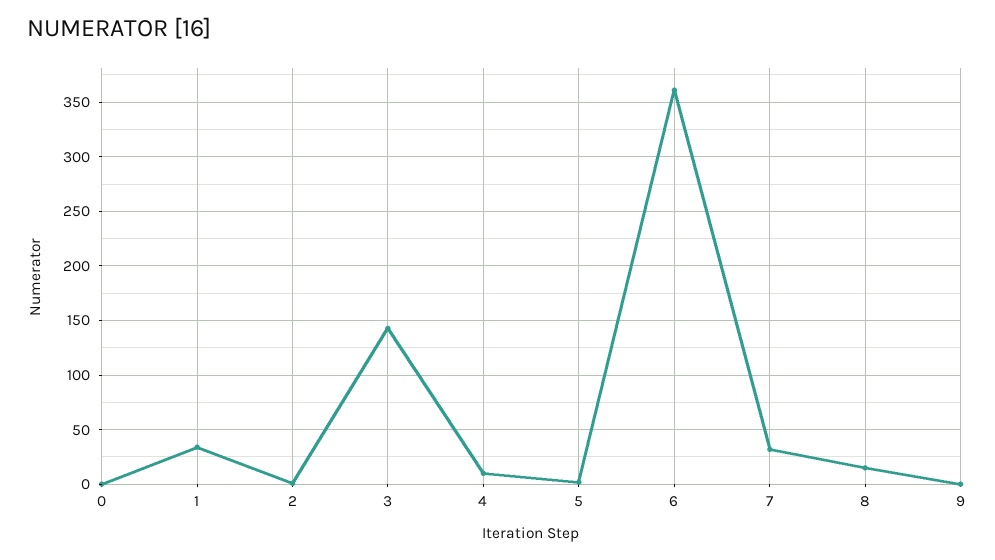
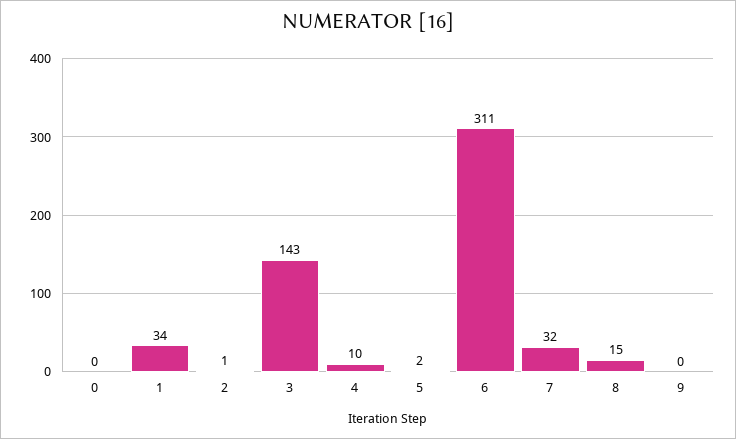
6: 360 -> 311

